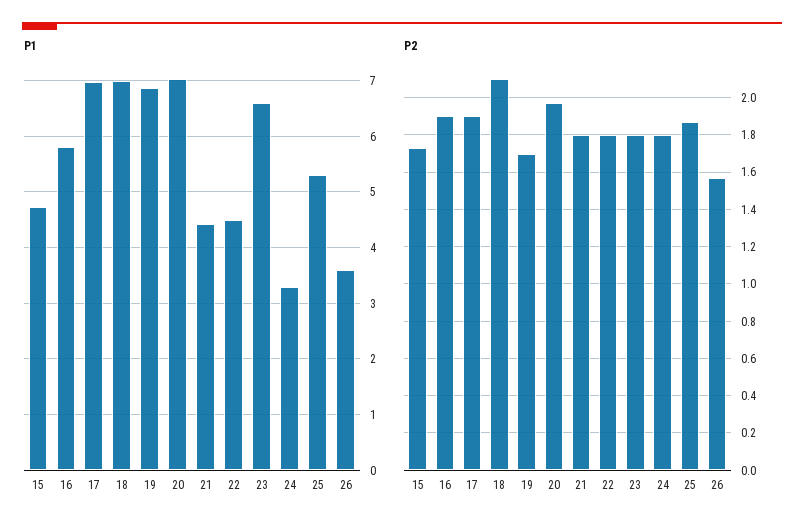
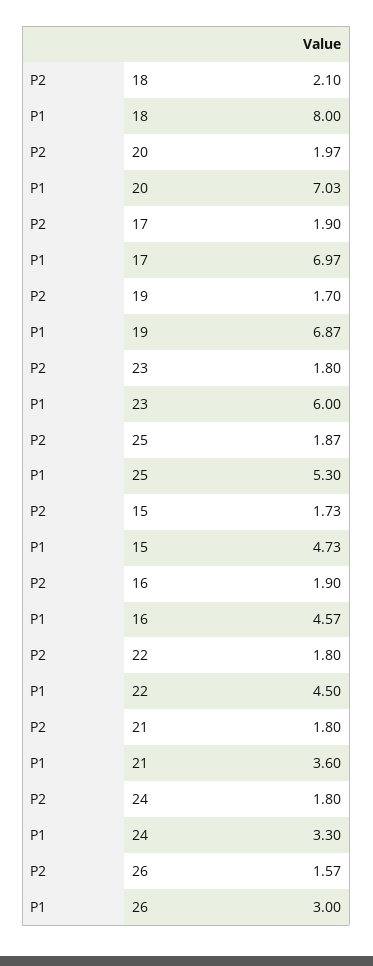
P1, 16: 5.8 -> 4.57
P1, 18: 7 -> 8
P1, 21: 4.4 -> 3.6
P1, 23: 6.6 -> 6
P1, 26: 3.6 -> 3

